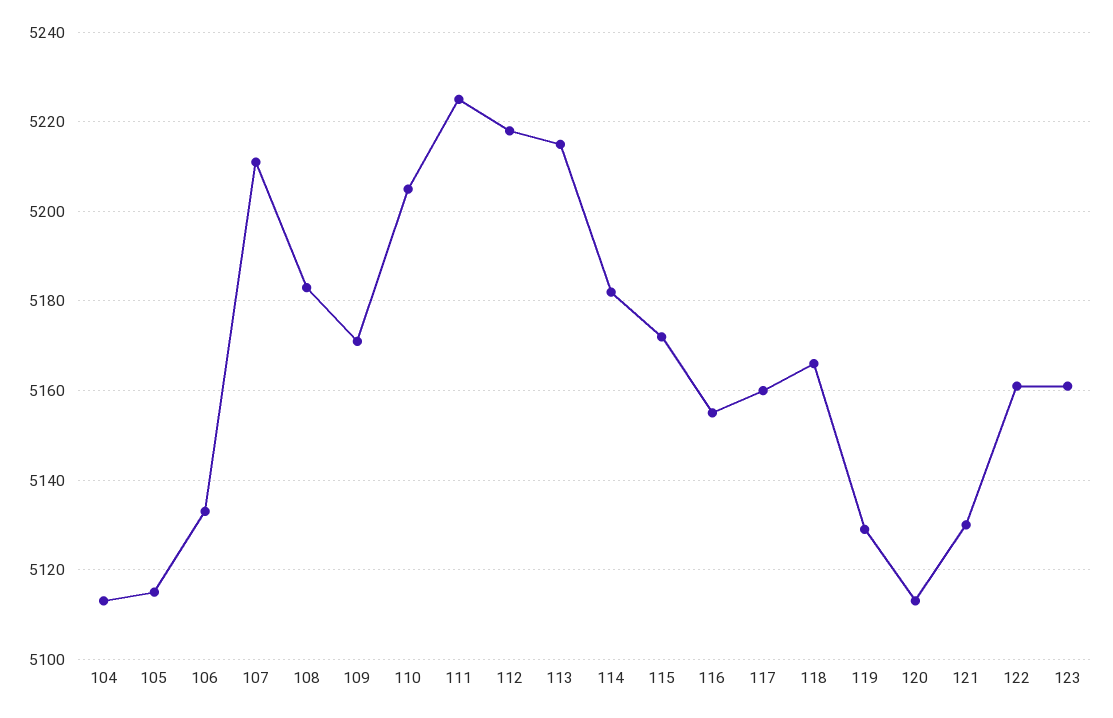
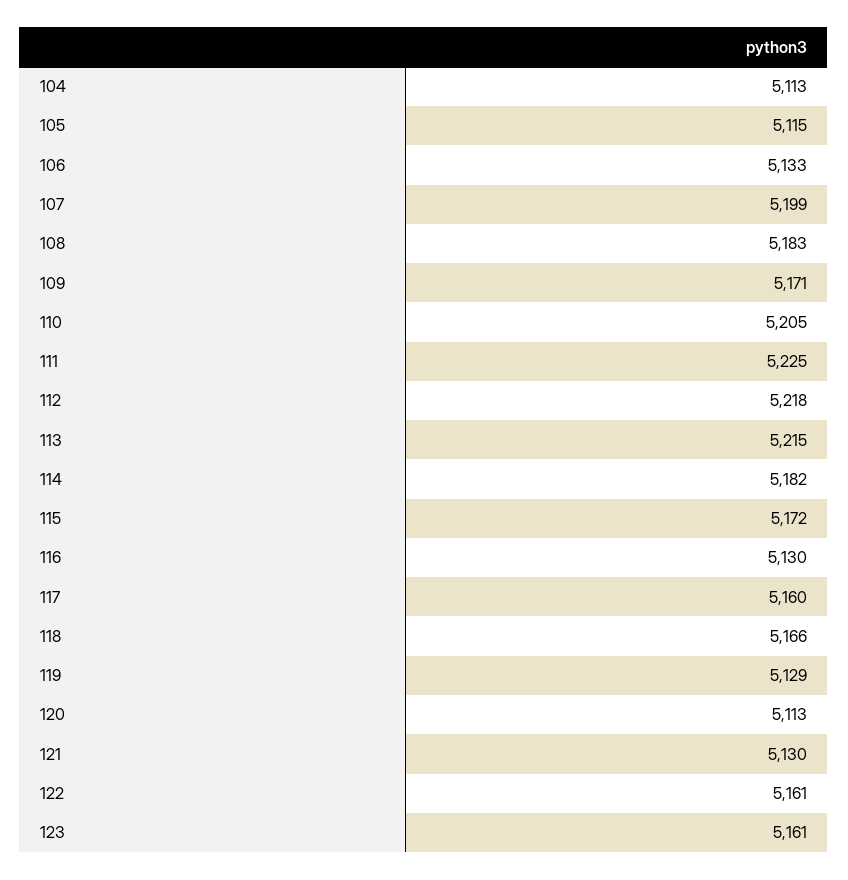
107: 5210 -> 5199
116: 5155 -> 5130

